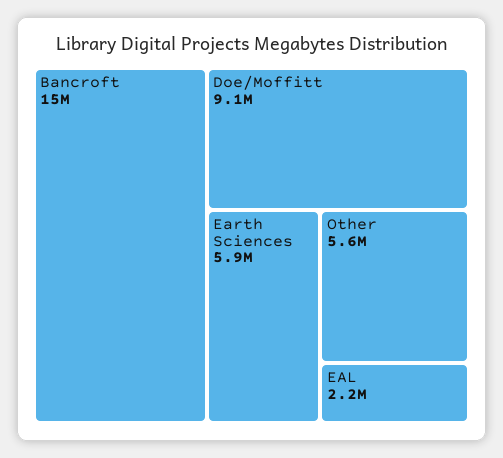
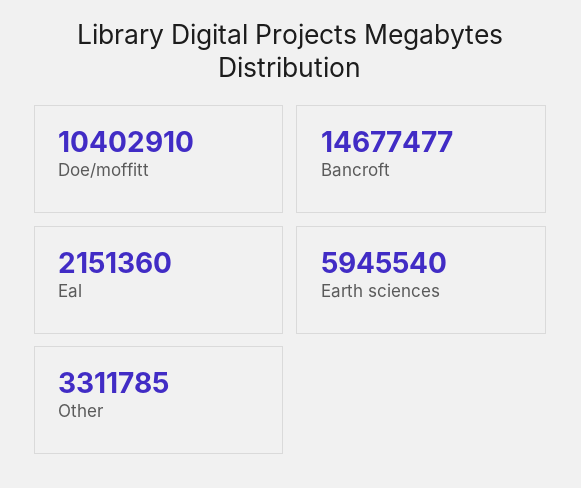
Doe/Moffitt: 9100000 -> 10402910
Other: 5600000 -> 3311785

